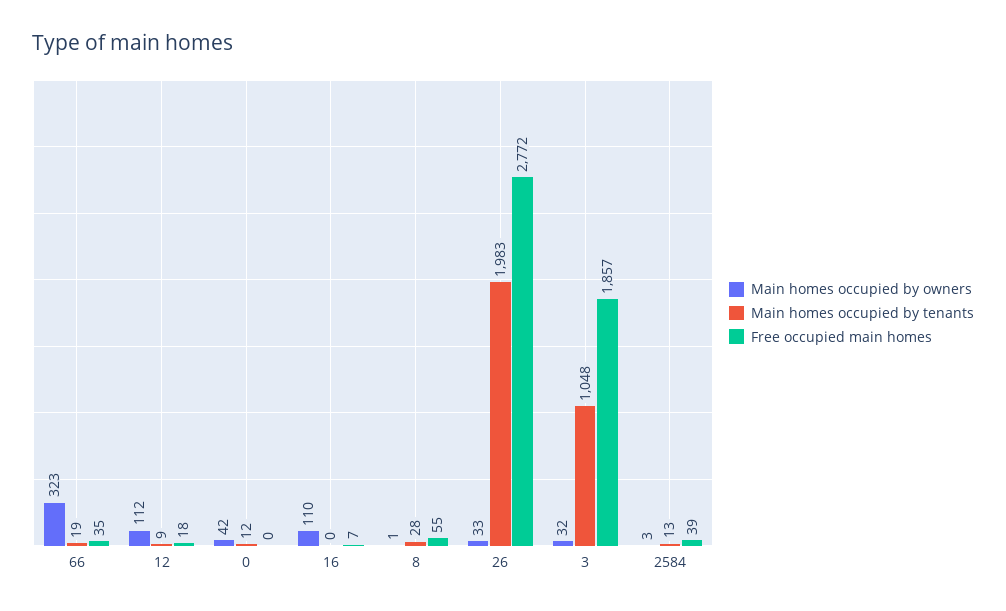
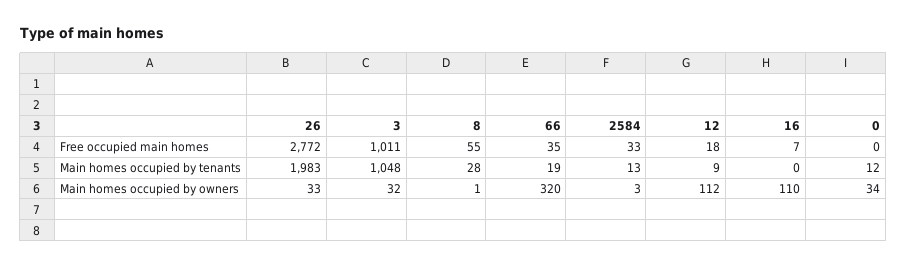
Main homes occupied by owners, 66: 323 -> 320
Main homes occupied by owners, 0: 42 -> 34
Free occupied main homes, 3: 1857 -> 1011
Free occupied main homes, 2584: 39 -> 33

